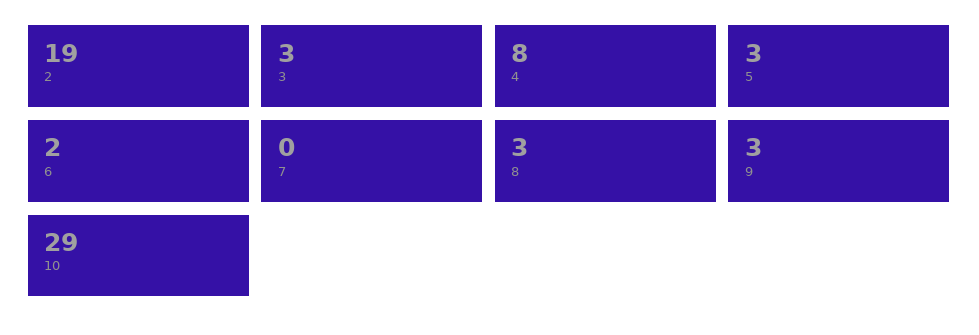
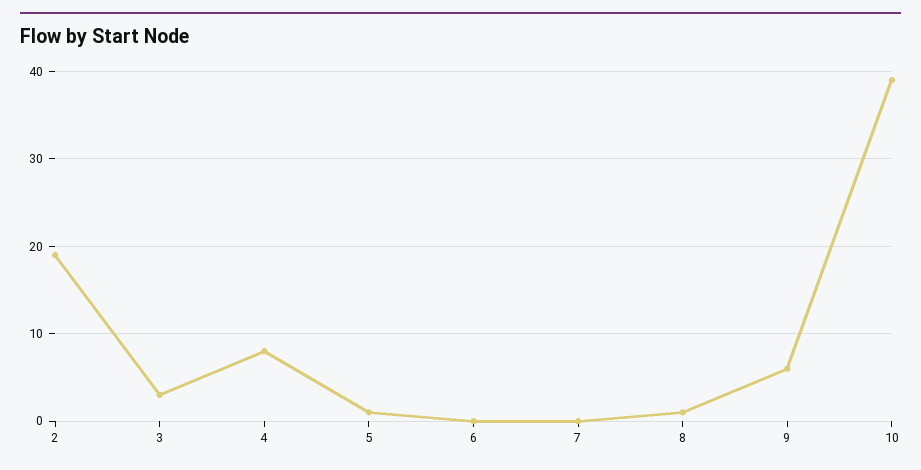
5: 3 -> 1
6: 2 -> 0
8: 3 -> 1
9: 3 -> 6
10: 29 -> 39

